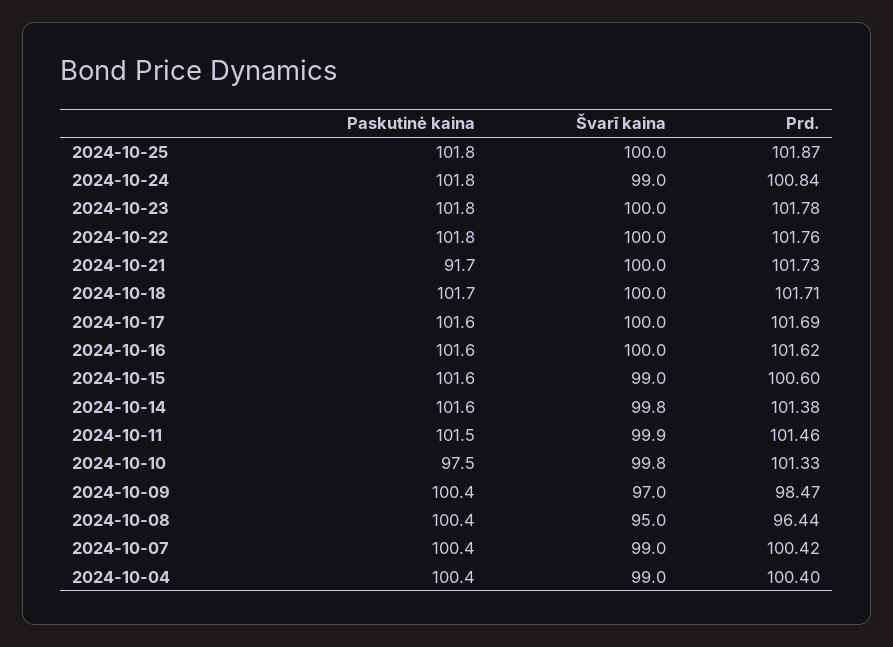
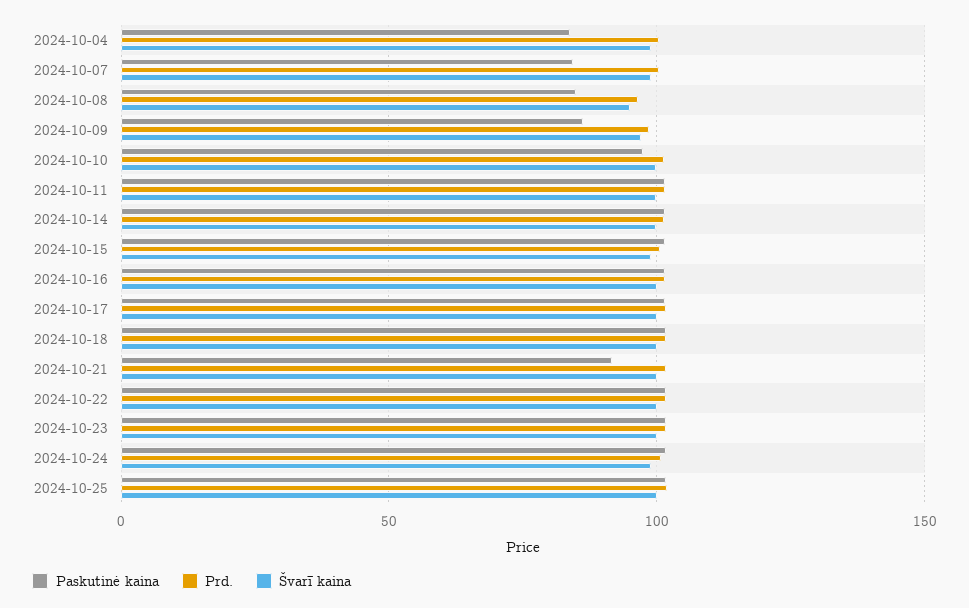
Paskutinė kaina, 2024-10-09: 100.4 -> 85
Paskutinė kaina, 2024-10-08: 100.4 -> 85
Paskutinė kaina, 2024-10-07: 100.4 -> 85
Paskutinė kaina, 2024-10-04: 100.4 -> 85

